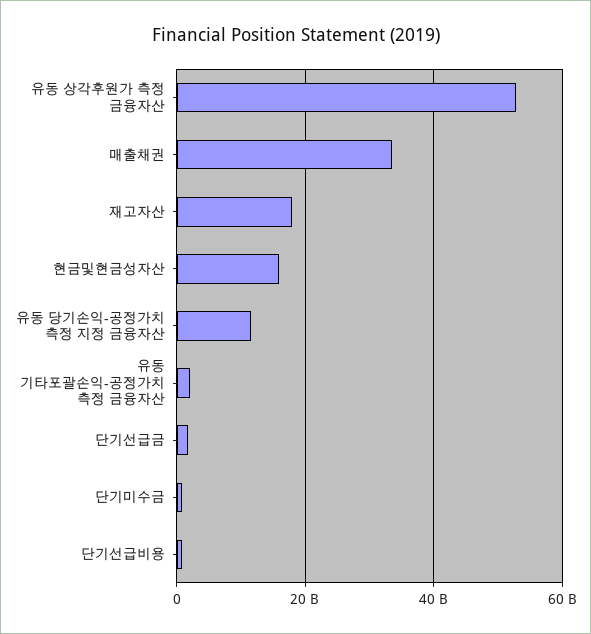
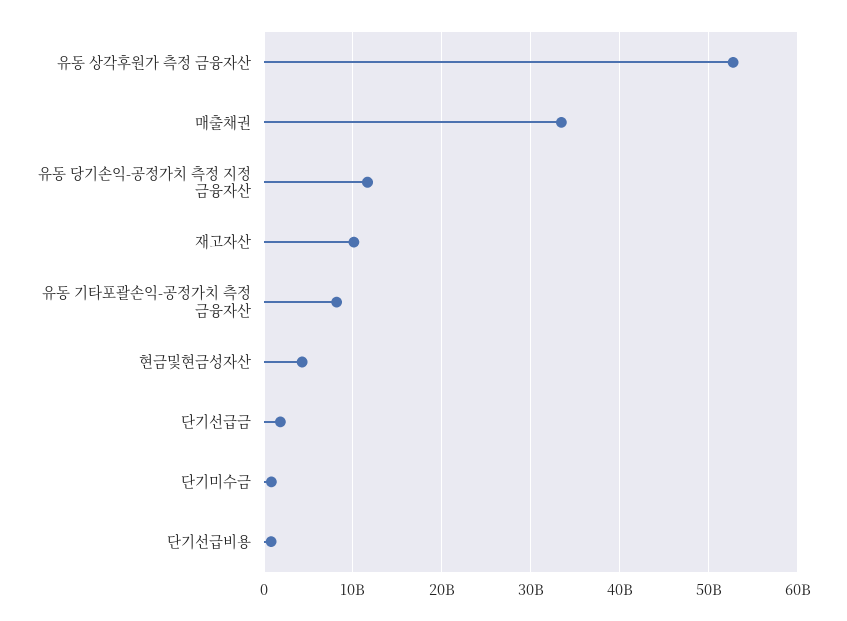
재고자산: 18000000000 -> 10000000000
현금및현금성자산: 16000000000 -> 4000000000
유동 기타포괄손익-공정가치 측정 금융자산: 2000000000 -> 8000000000

